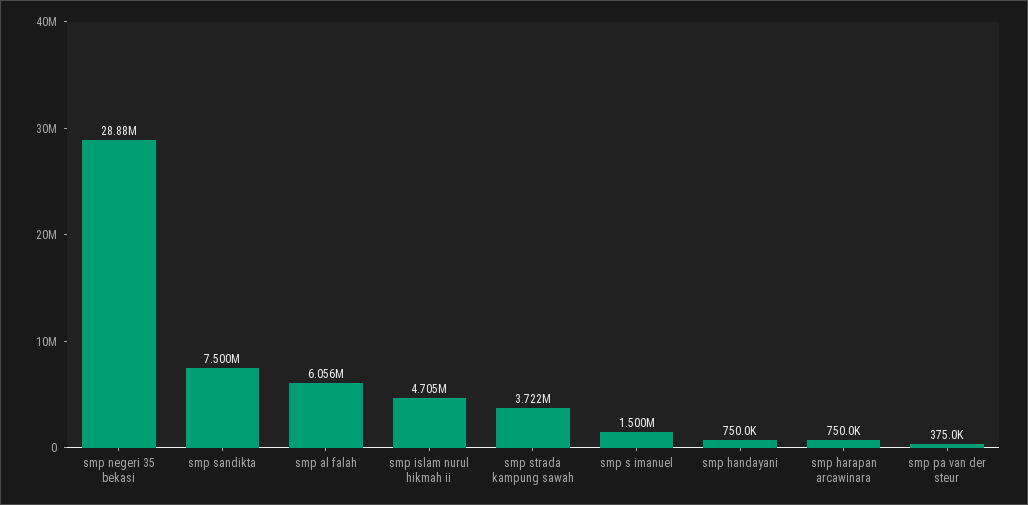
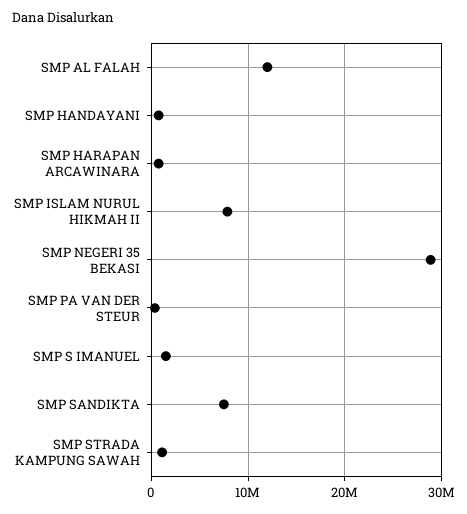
smp al falah: 6056000 -> 12000000
smp islam nurul hikmah ii: 4705000 -> 8000000
smp strada kampung sawah: 3722000 -> 1000000

